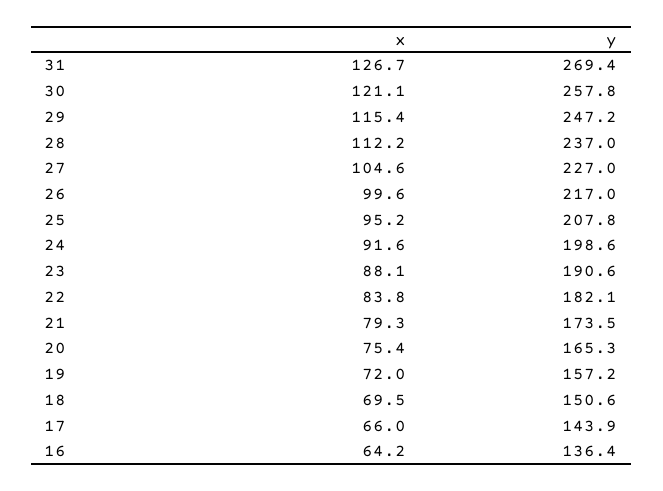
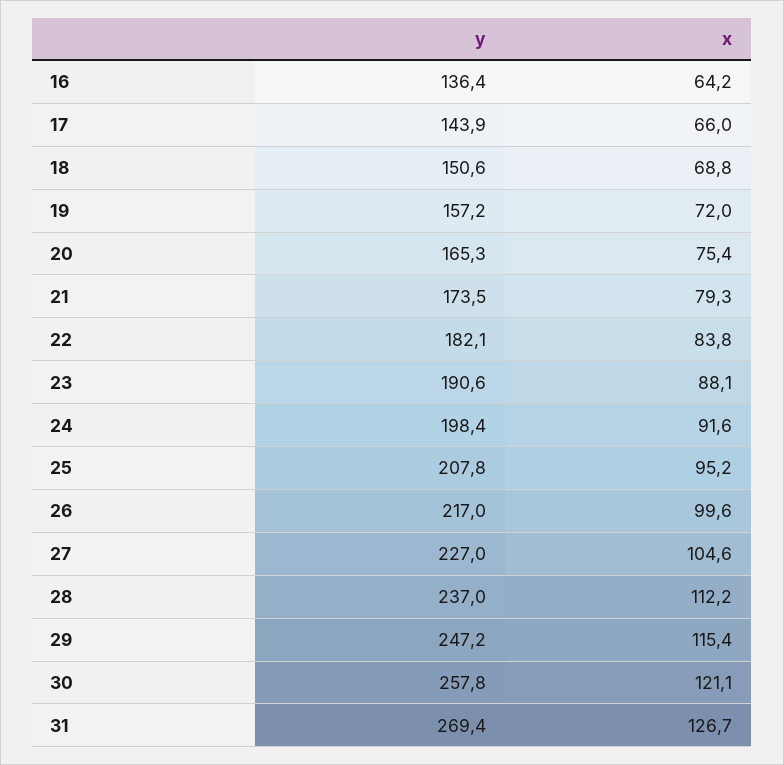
y, 24: 198.6 -> 198.4
x, 18: 69.5 -> 68.8

